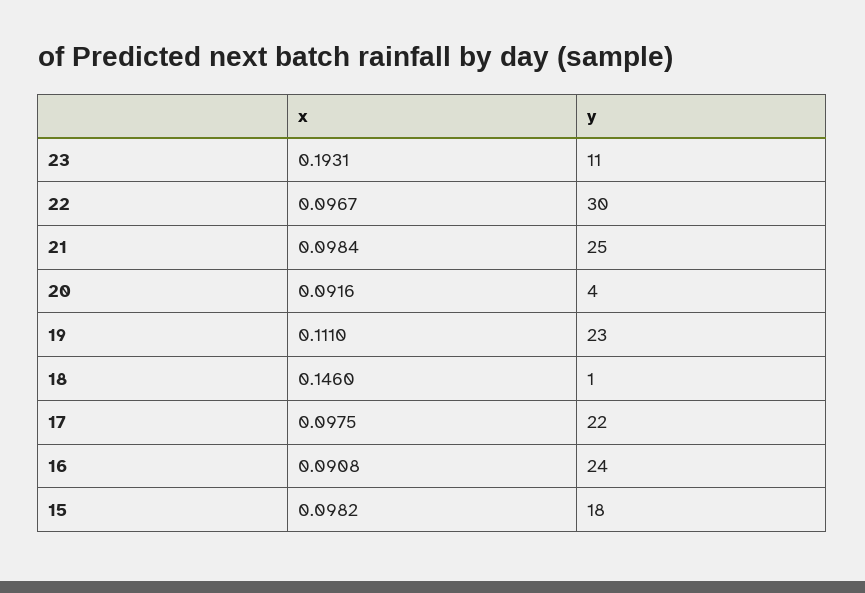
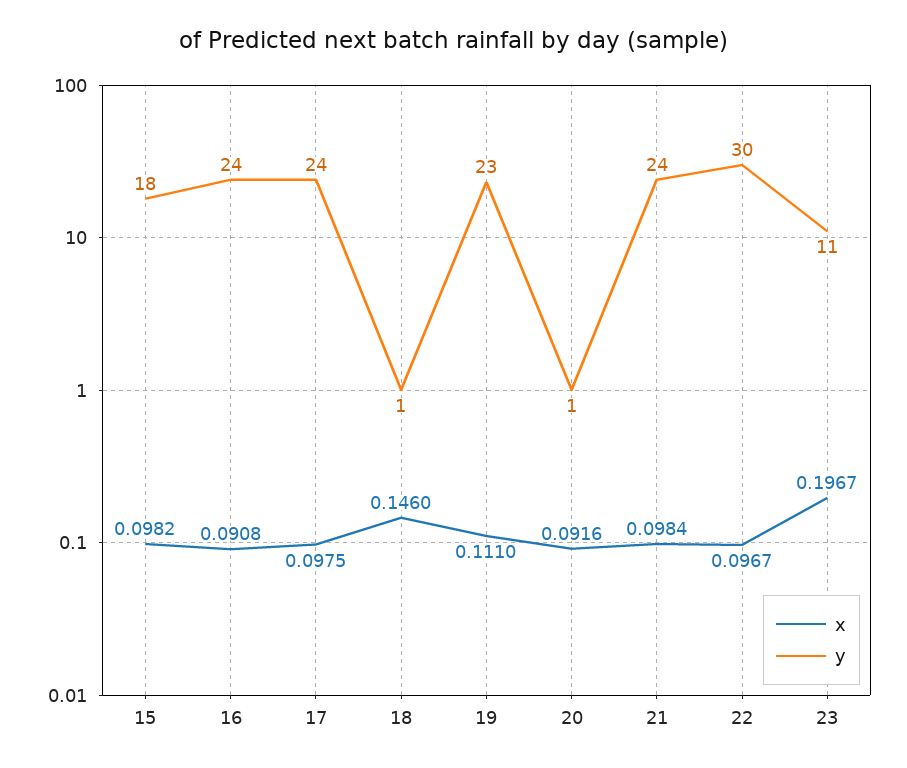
x, 23: 0.1931 -> 0.1967
y, 21: 25 -> 24
y, 20: 4 -> 1
y, 17: 22 -> 24

